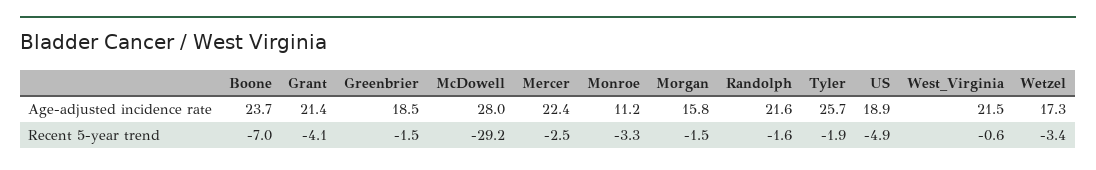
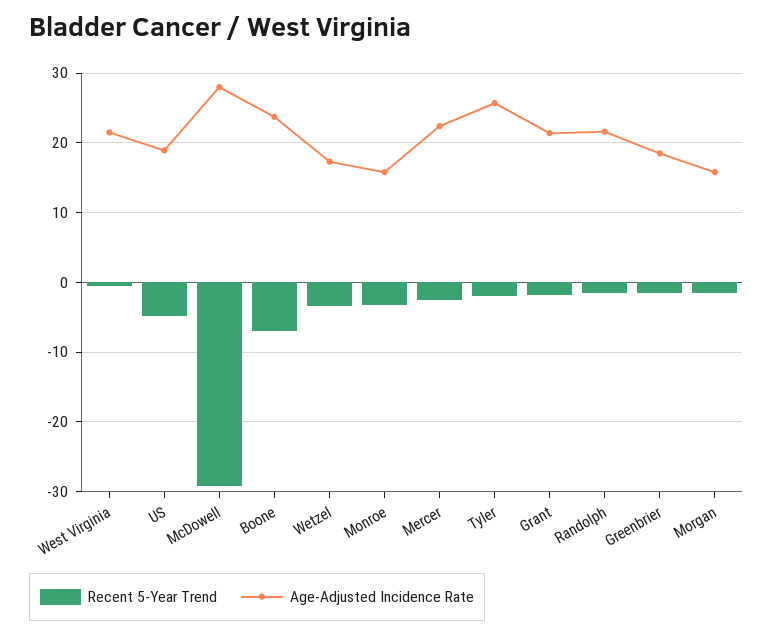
Age-adjusted incidence rate, Monroe: 11.2 -> 16
Recent 5-year trend, Grant: -4.1 -> -2

